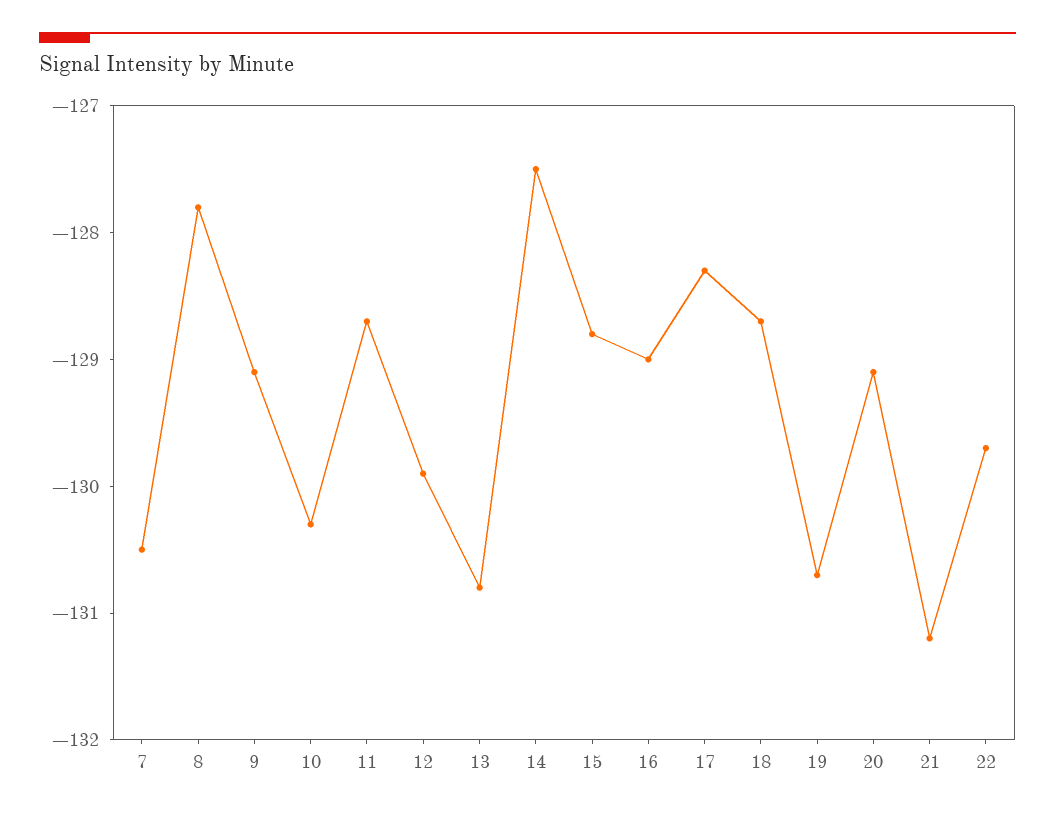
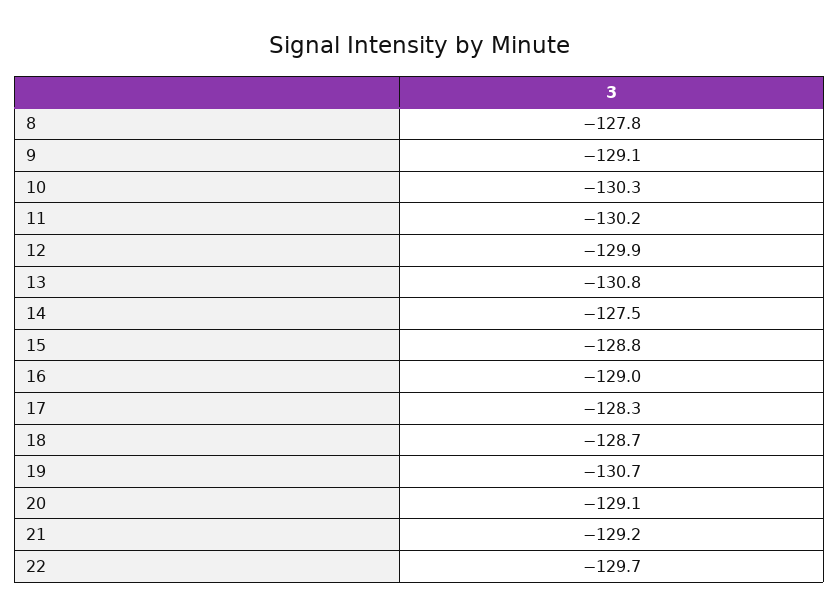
7: -130.5 -> none
11: -128.7 -> -130.2
21: -131.2 -> -129.2

